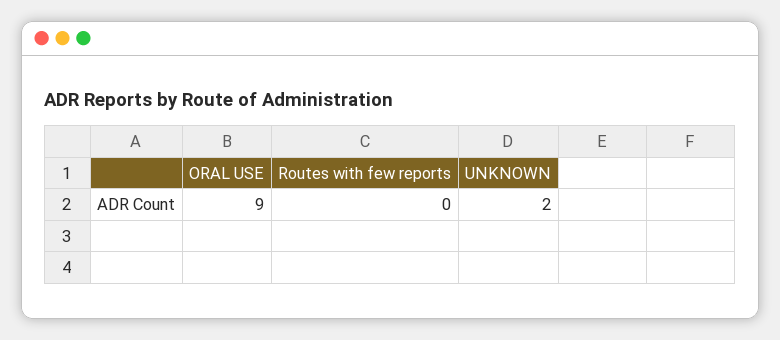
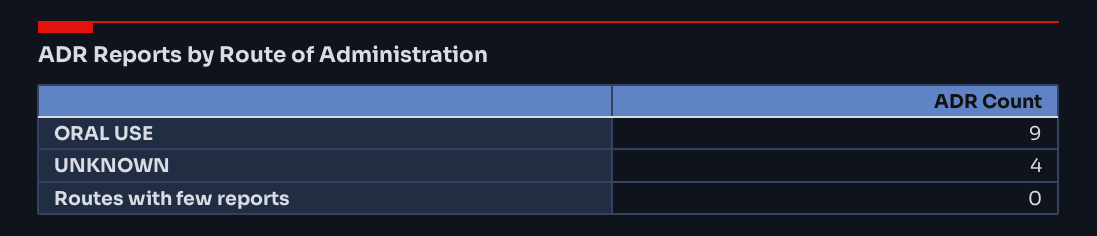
UNKNOWN: 2 -> 4

